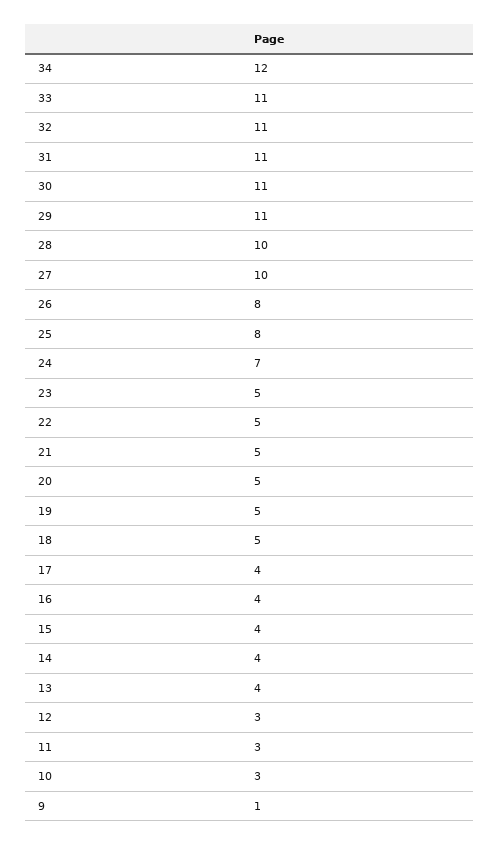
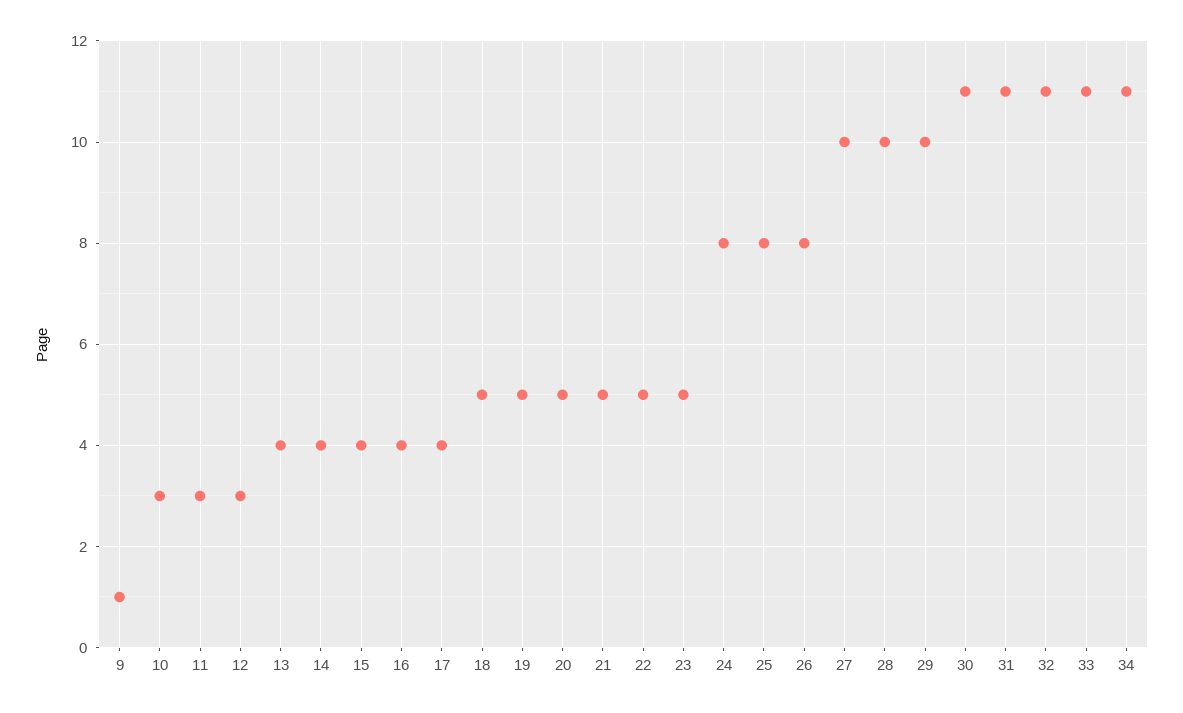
34: 12 -> 11
29: 11 -> 10
24: 7 -> 8

